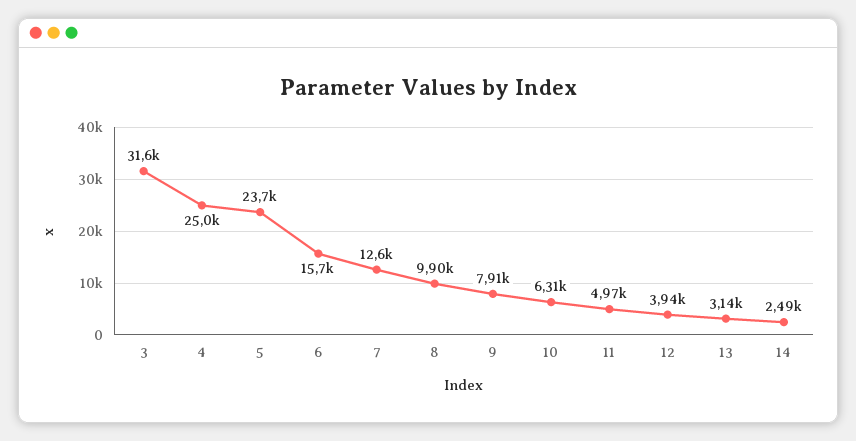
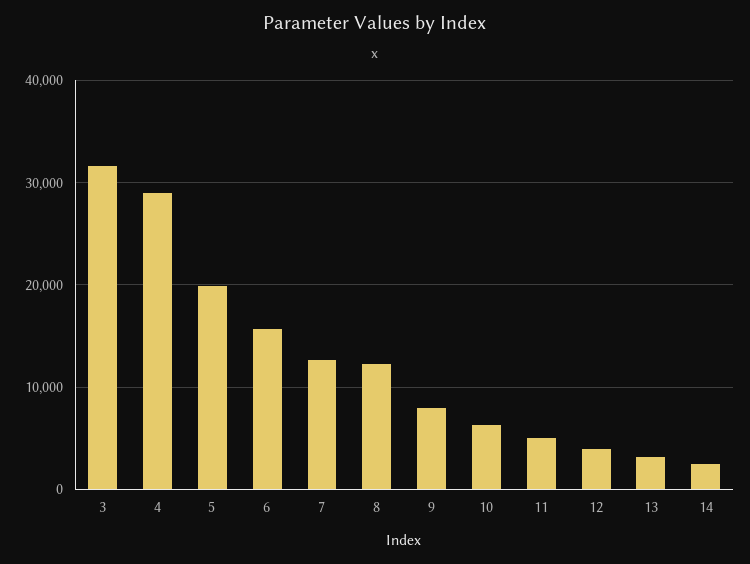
4: 25000 -> 29000
5: 23700 -> 20000
8: 9900 -> 12000

